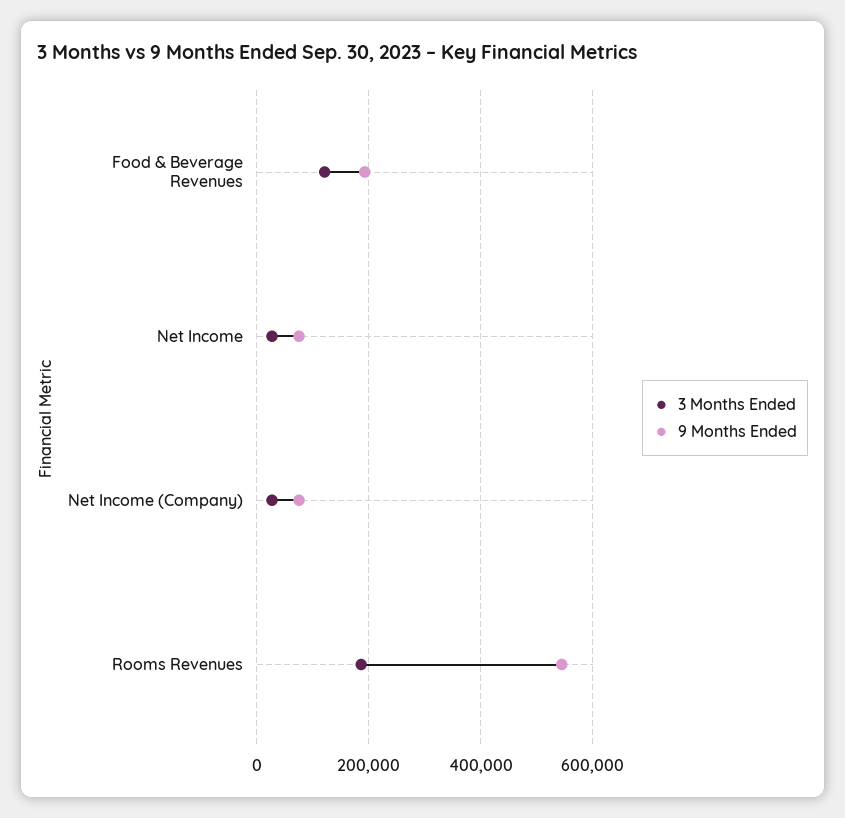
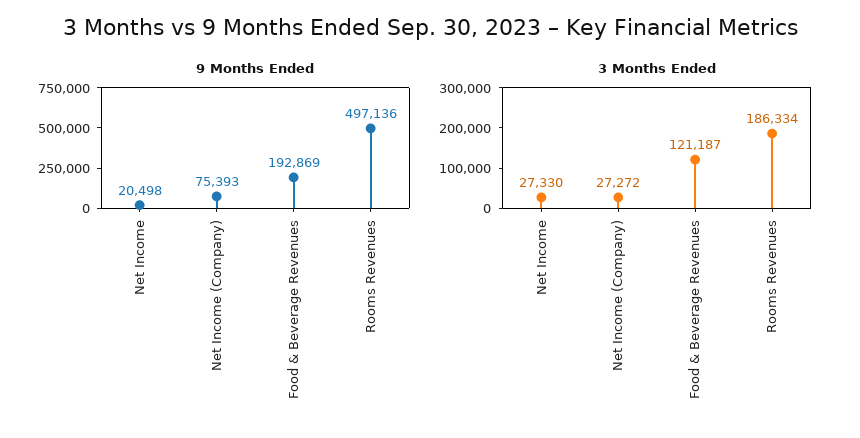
9 Months Ended, Net Income: 80000 -> 20498
9 Months Ended, Rooms Revenues: 540000 -> 497136

